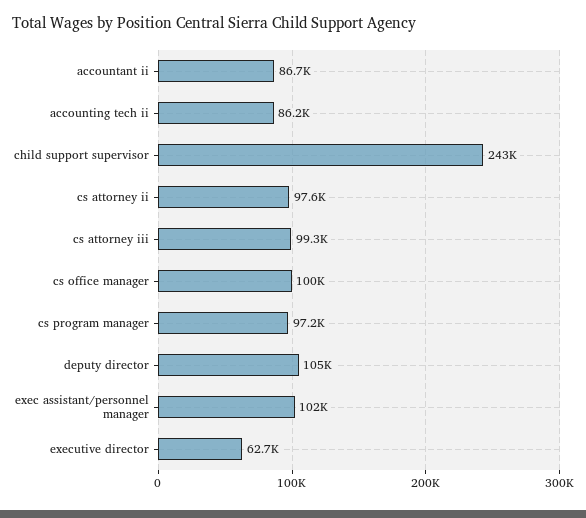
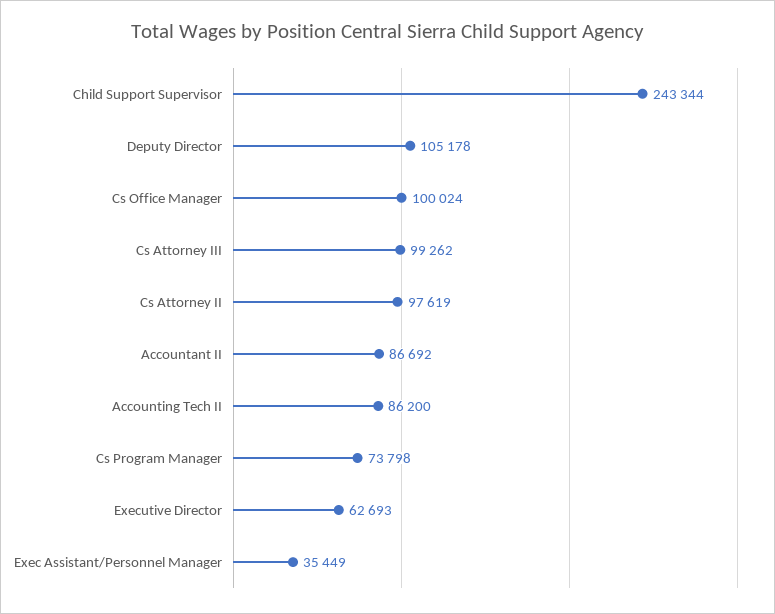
cs program manager: 97200 -> 73798
exec assistant/personnel manager: 102000 -> 35449

